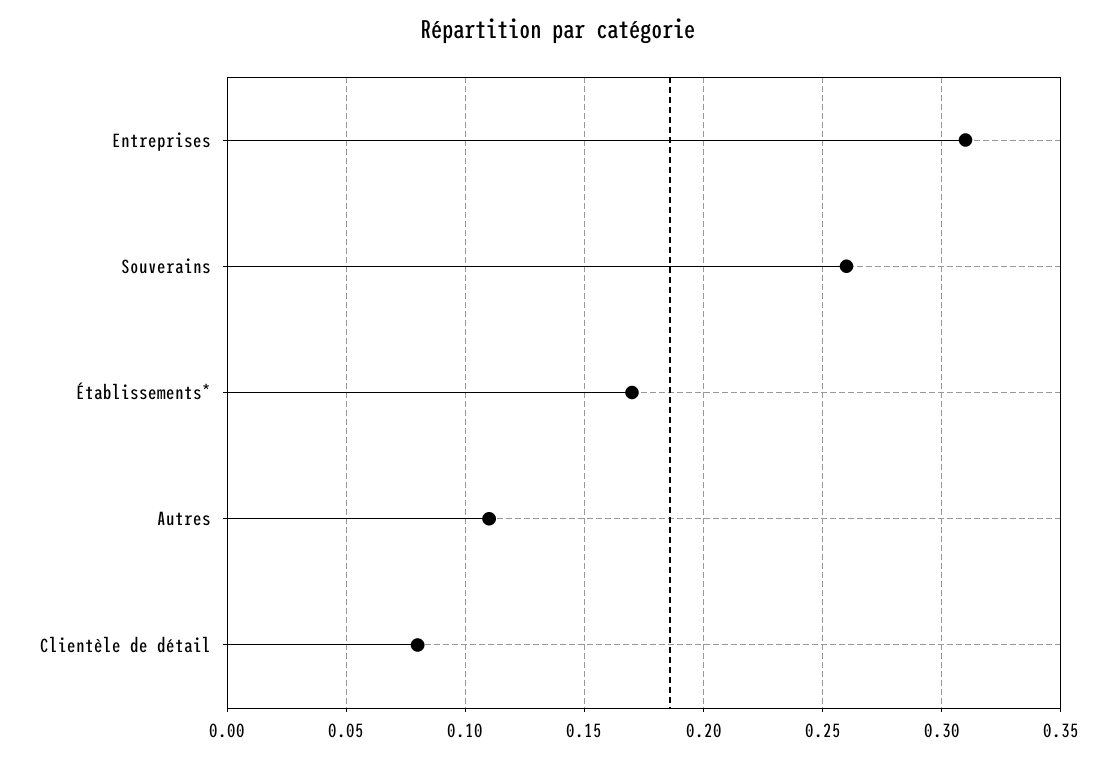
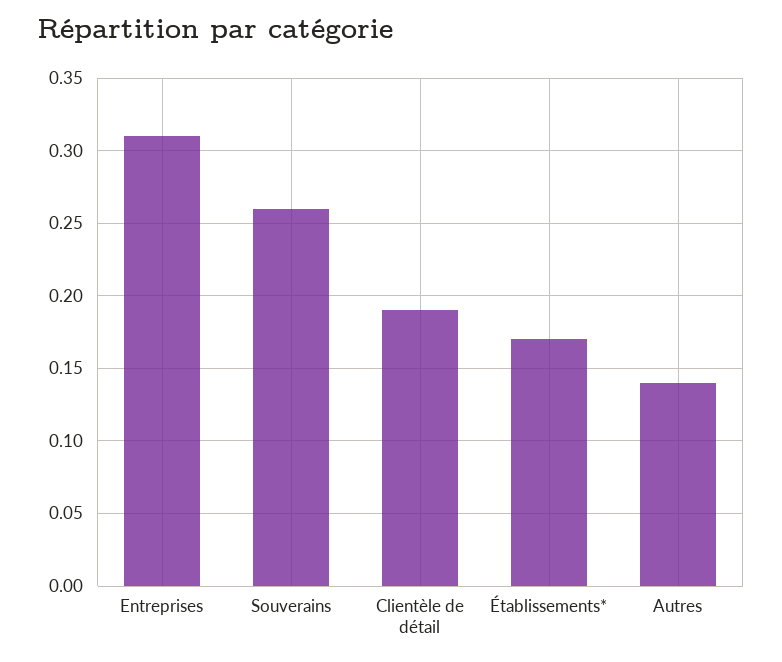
Autres: 0.11 -> 0.14
Clientèle de détail: 0.08 -> 0.19

